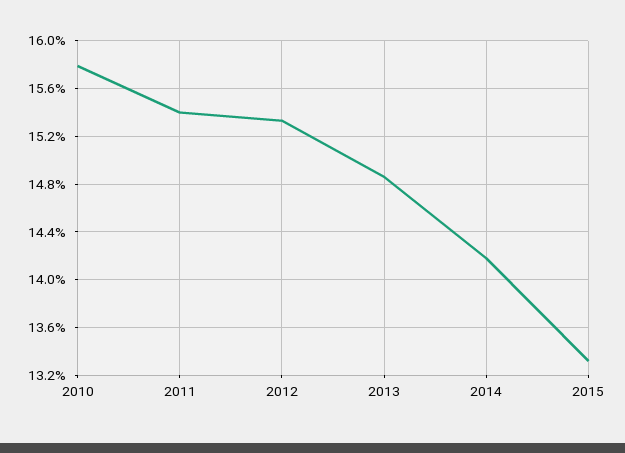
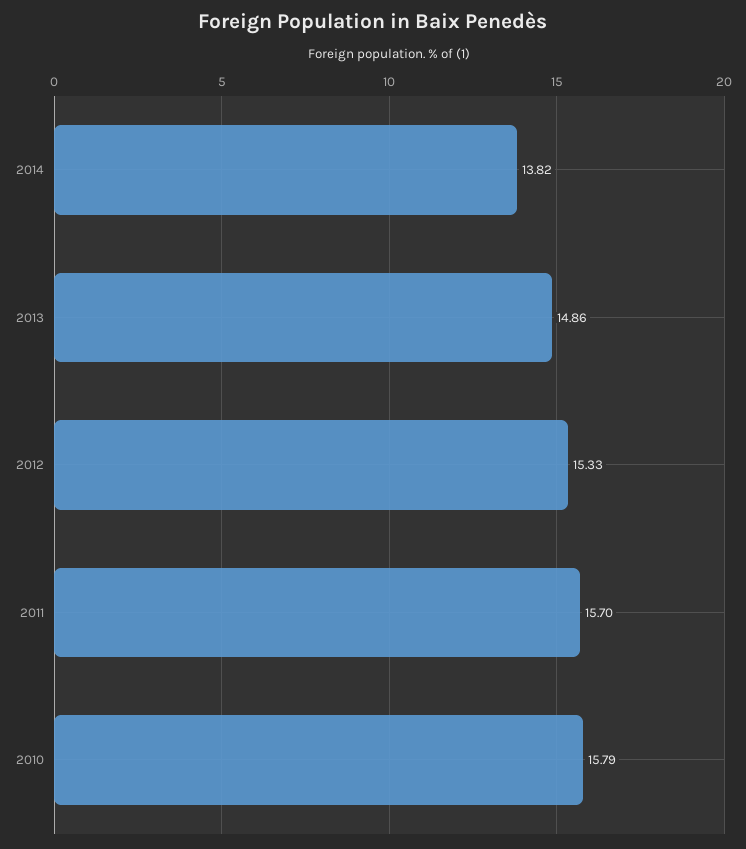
2011: 15.4 -> 15.7
2014: 14.2 -> 13.82
2015: 13.3 -> none

